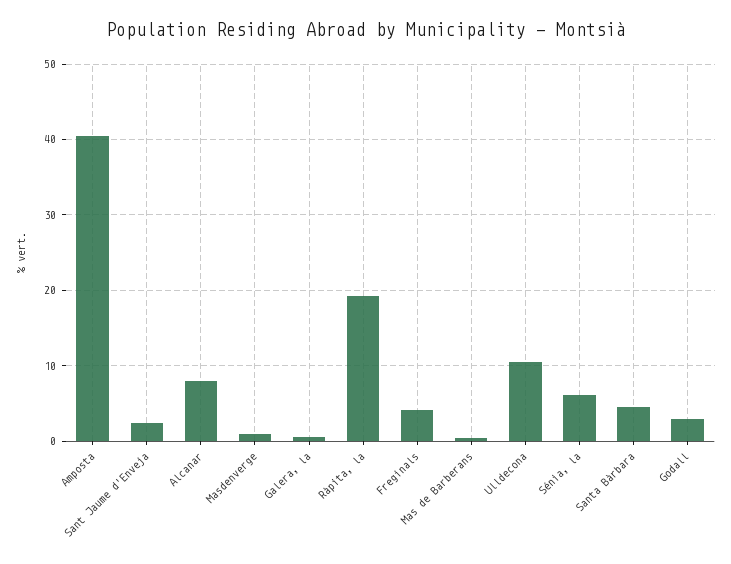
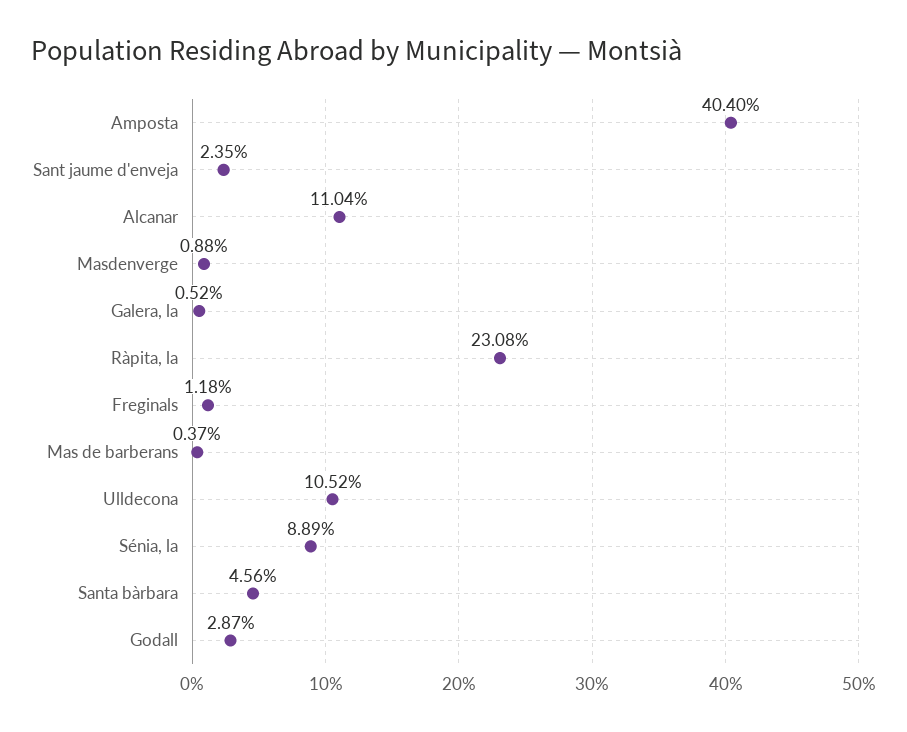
Alcanar: 8 -> 11.04
Ràpita, la: 19 -> 23.08
Freginals: 4 -> 1.18
Sénia, la: 6 -> 8.89

